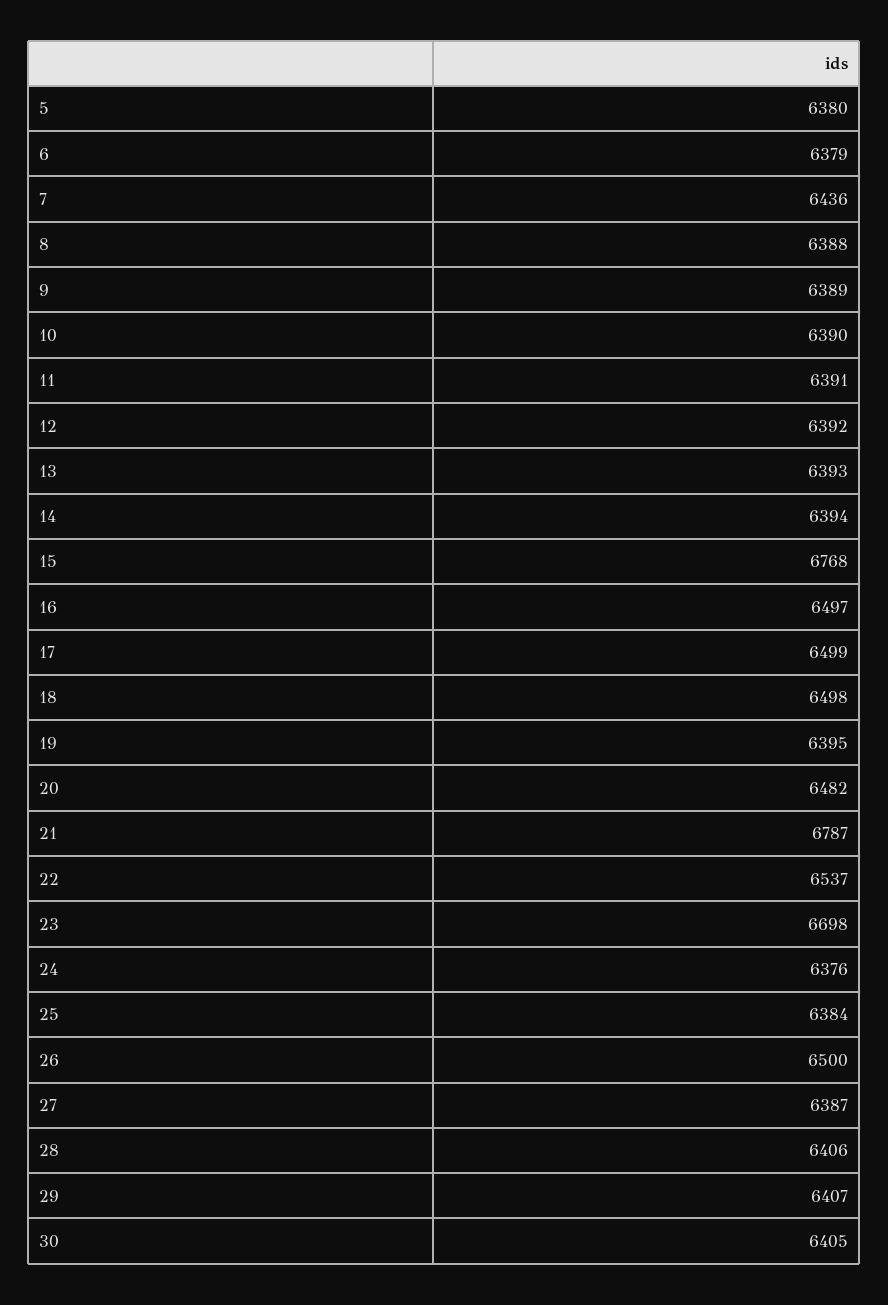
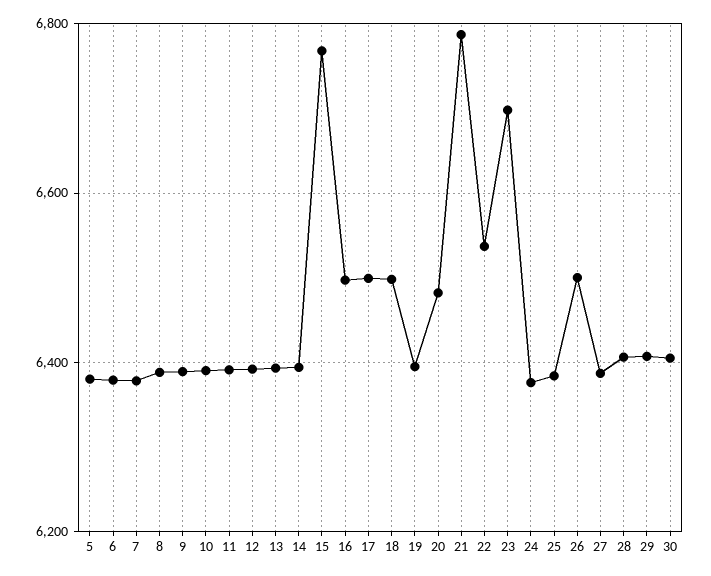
7: 6436 -> 6380

